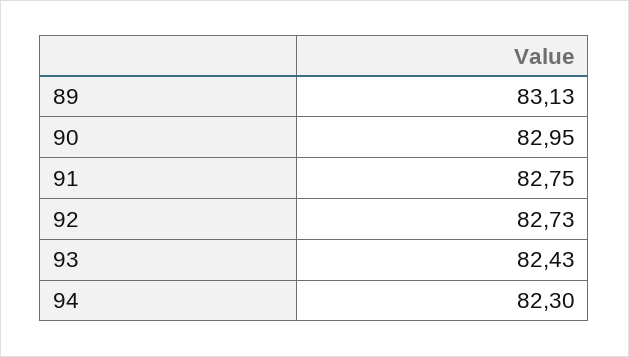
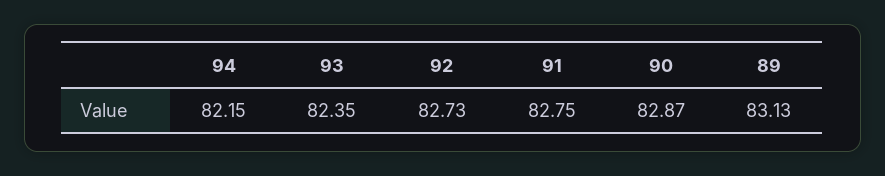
90: 82.95 -> 82.87
93: 82.43 -> 82.35
94: 82.3 -> 82.15

